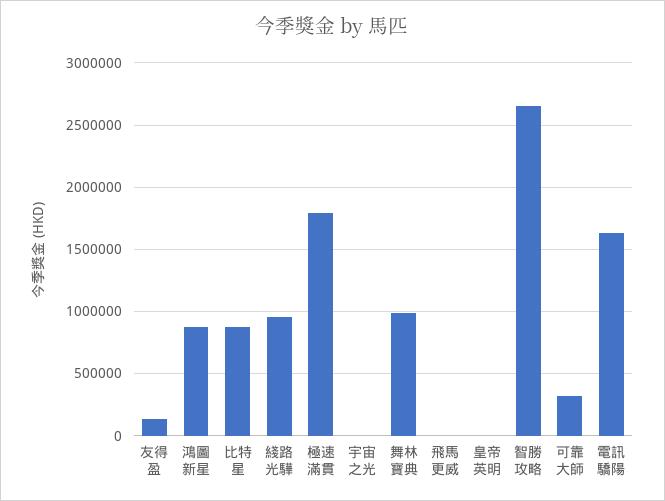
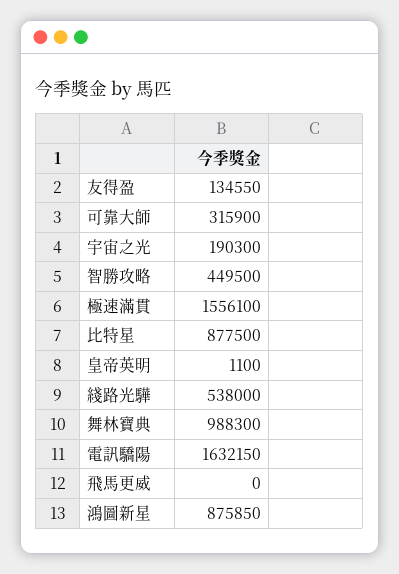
綫路光驊: 950000 -> 538000
極速滿貫: 1800000 -> 1556100
宇宙之光: 0 -> 190300
智勝攻略: 2650000 -> 449500

